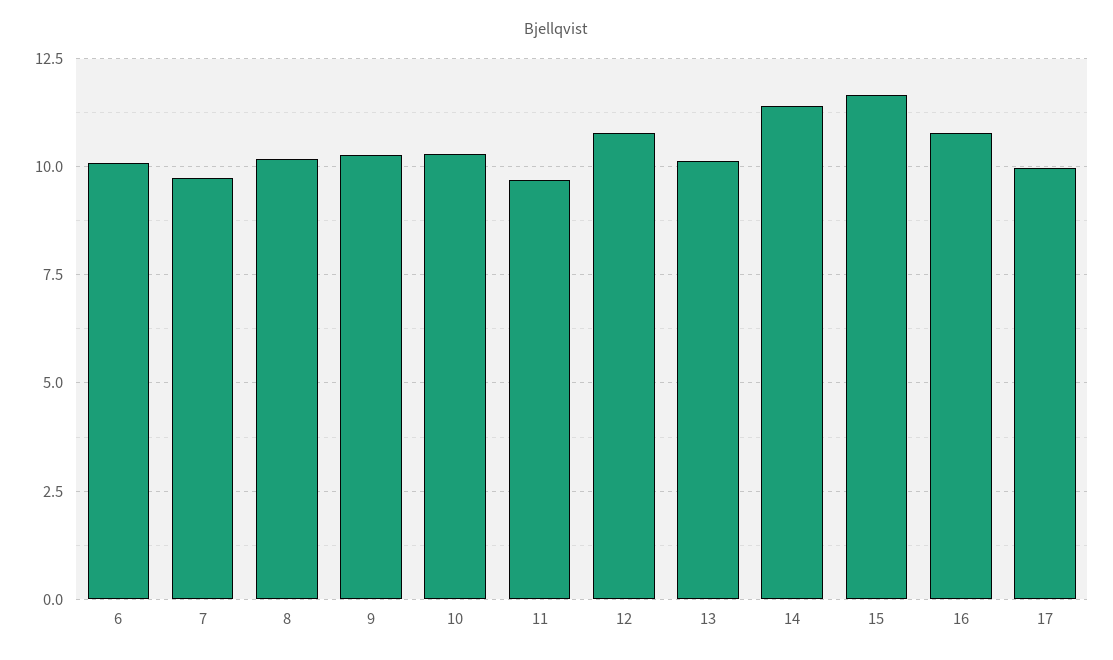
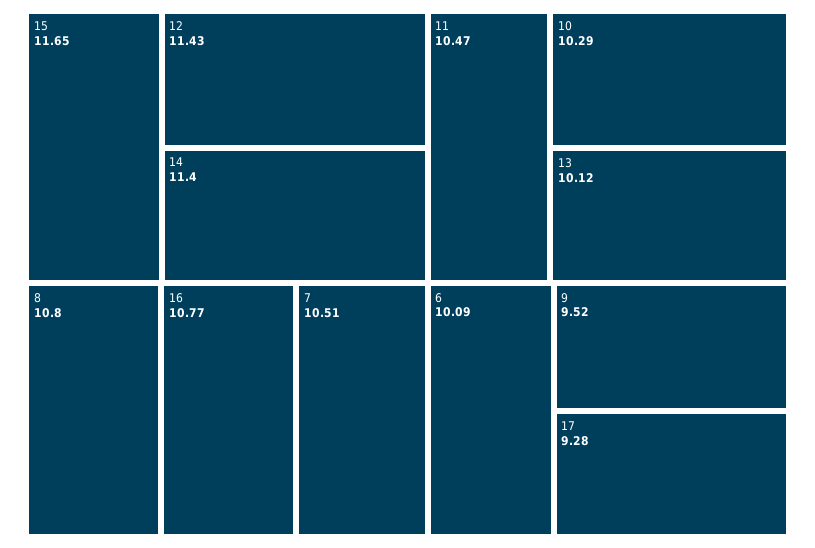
7: 9.75 -> 10.51
8: 10.25 -> 10.8
9: 10.25 -> 9.52
11: 9.75 -> 10.47
12: 10.75 -> 11.43
17: 10 -> 9.28

